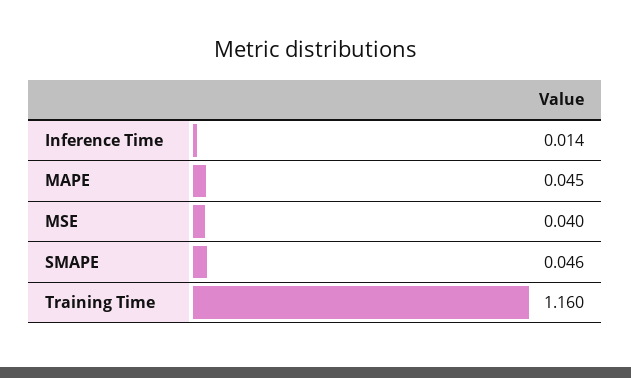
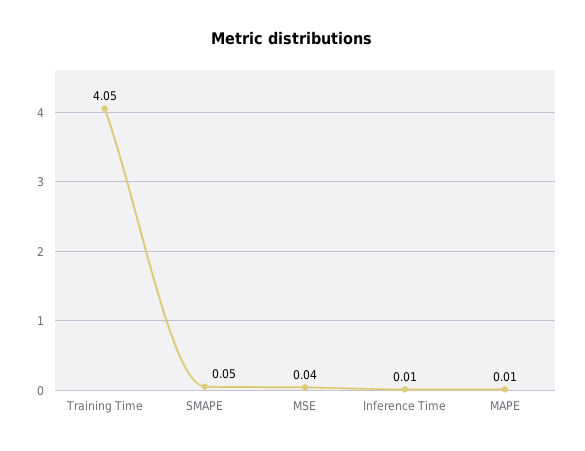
MAPE: 0.045 -> 0.01
Training Time: 1.16 -> 4.05

